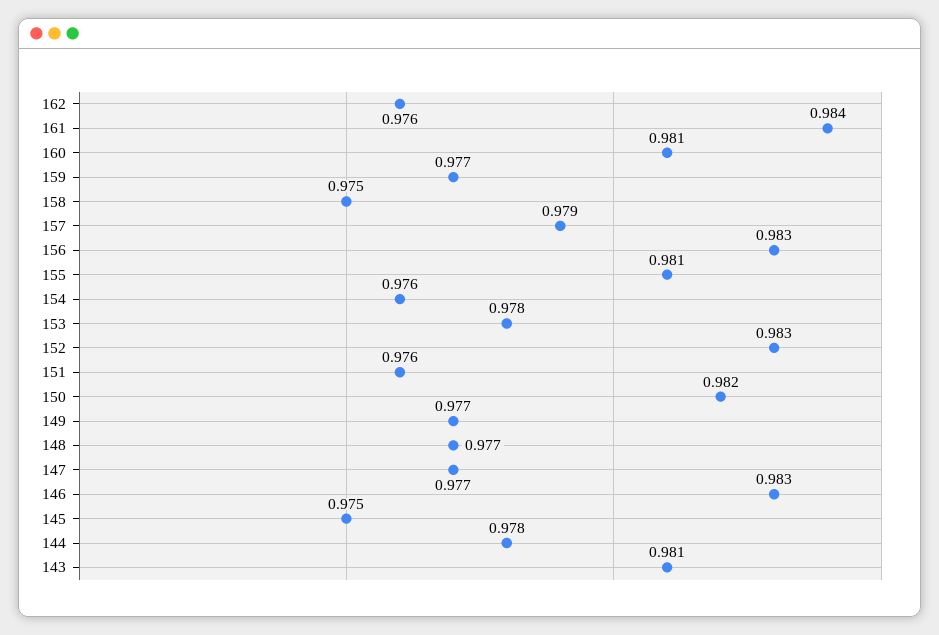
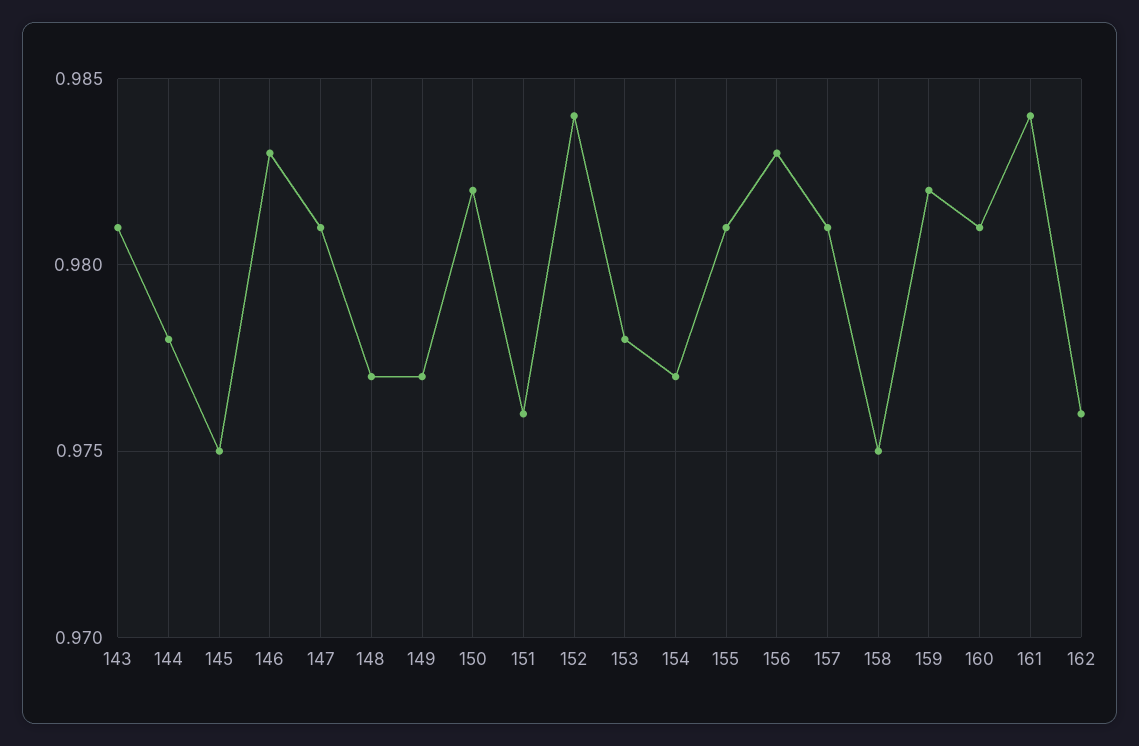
159: 0.977 -> 0.982
157: 0.979 -> 0.981
154: 0.976 -> 0.977
152: 0.983 -> 0.984
147: 0.977 -> 0.981

